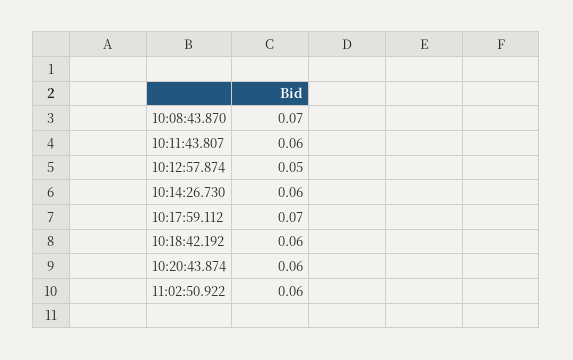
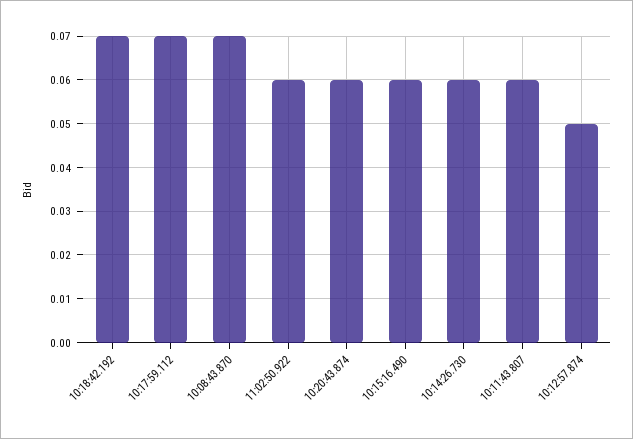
10:18:42.192: 0.06 -> 0.07
10:15:16.490: none -> 0.06

